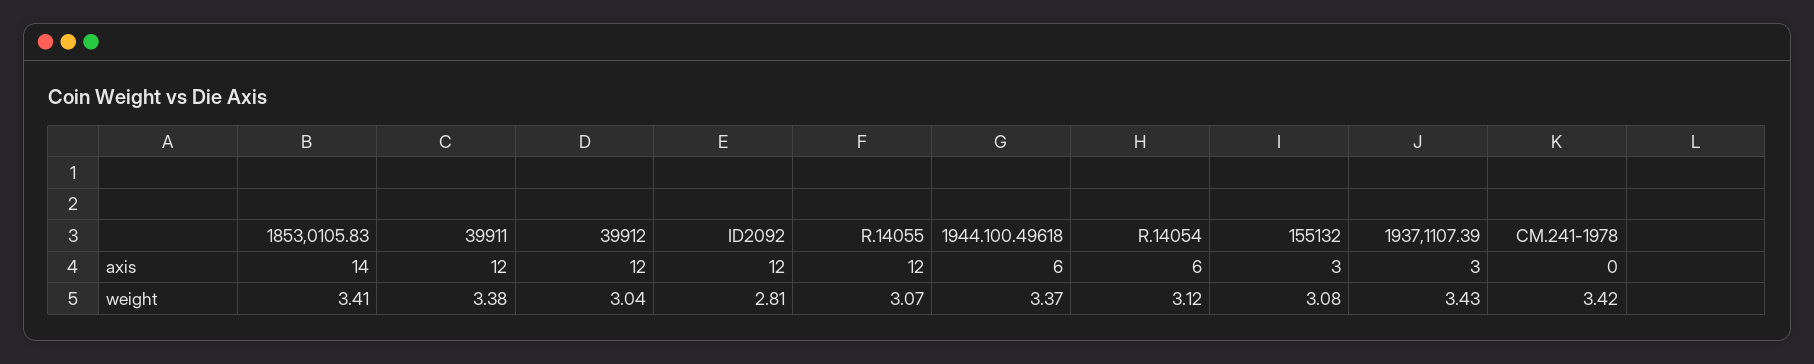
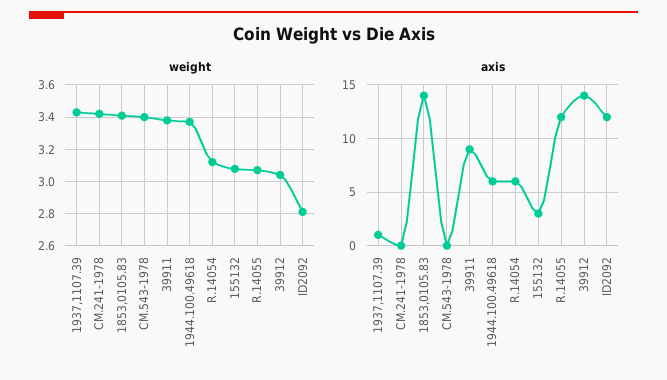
axis, 39911: 12 -> 9
axis, 39912: 12 -> 14
axis, 1937,1107.39: 3 -> 1
weight, CM.543-1978: none -> 3.4
axis, CM.543-1978: none -> 0

